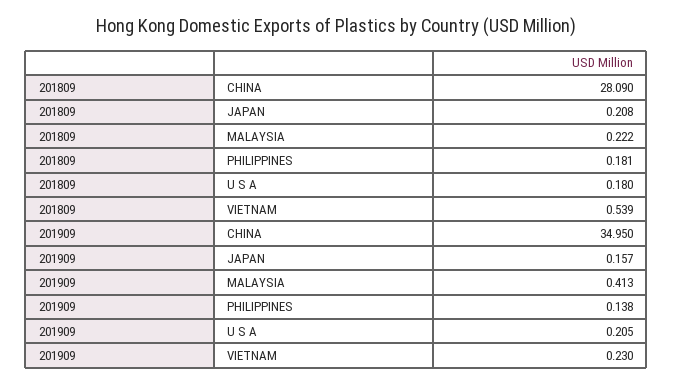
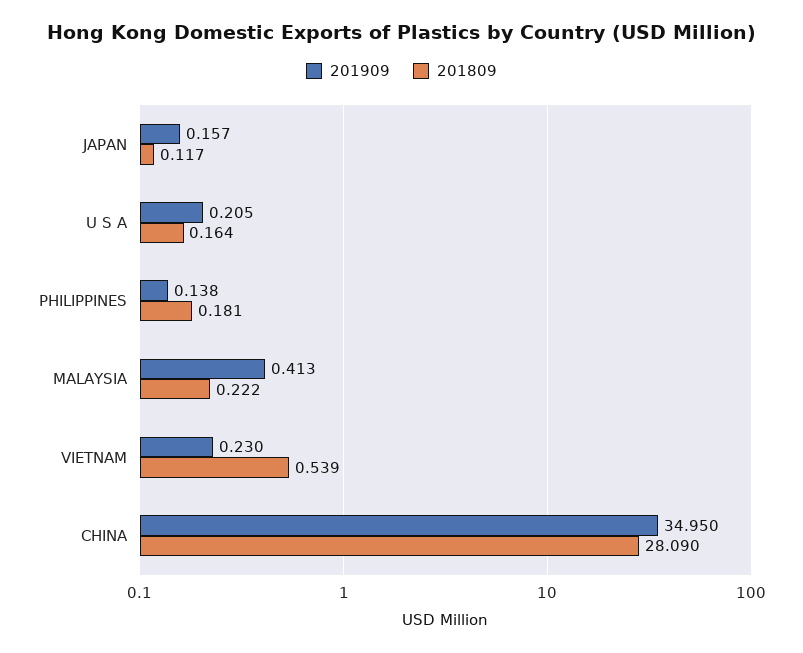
201809, JAPAN: 0.208 -> 0.117
201809, U S A: 0.18 -> 0.164

